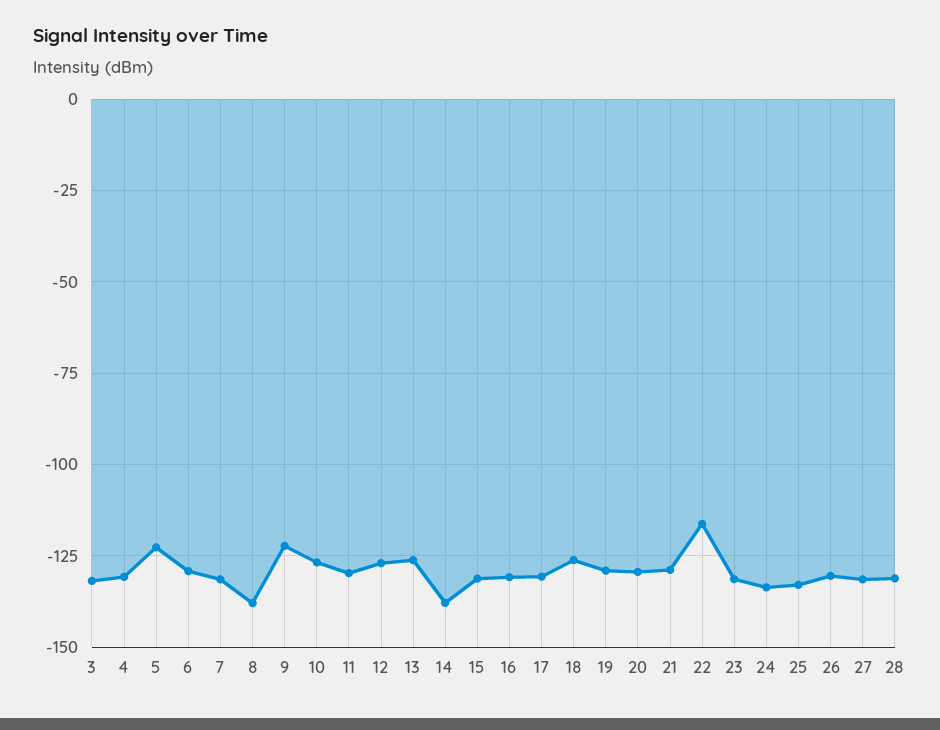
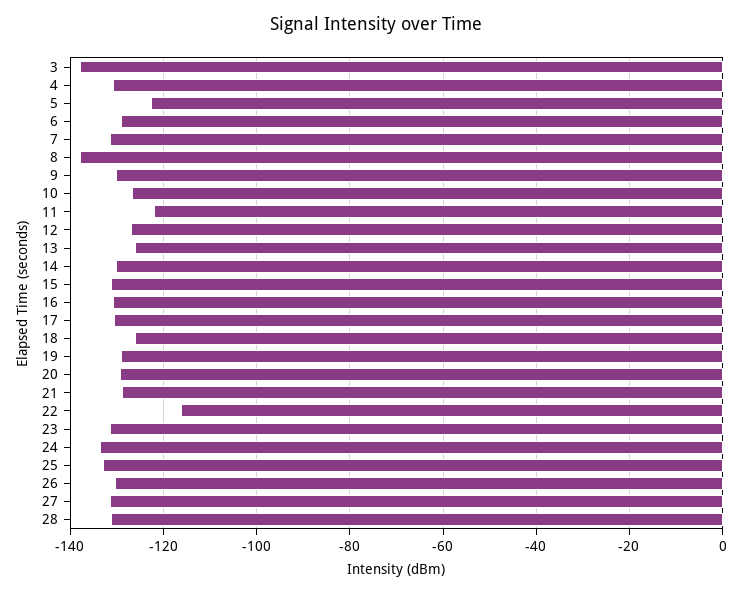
3: -132.5 -> -138
9: -122.5 -> -130
11: -130 -> -122
14: -137.5 -> -130

